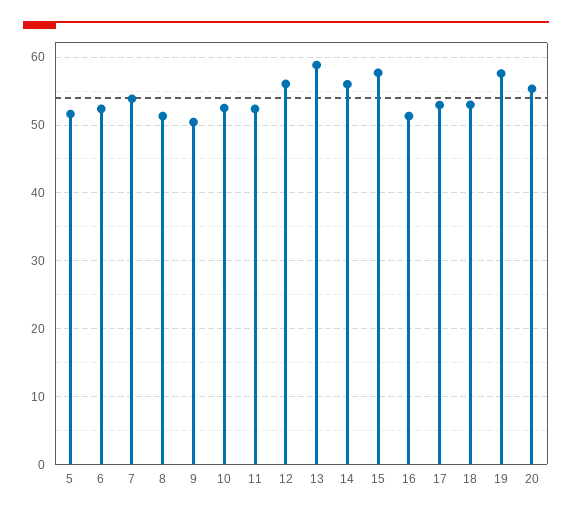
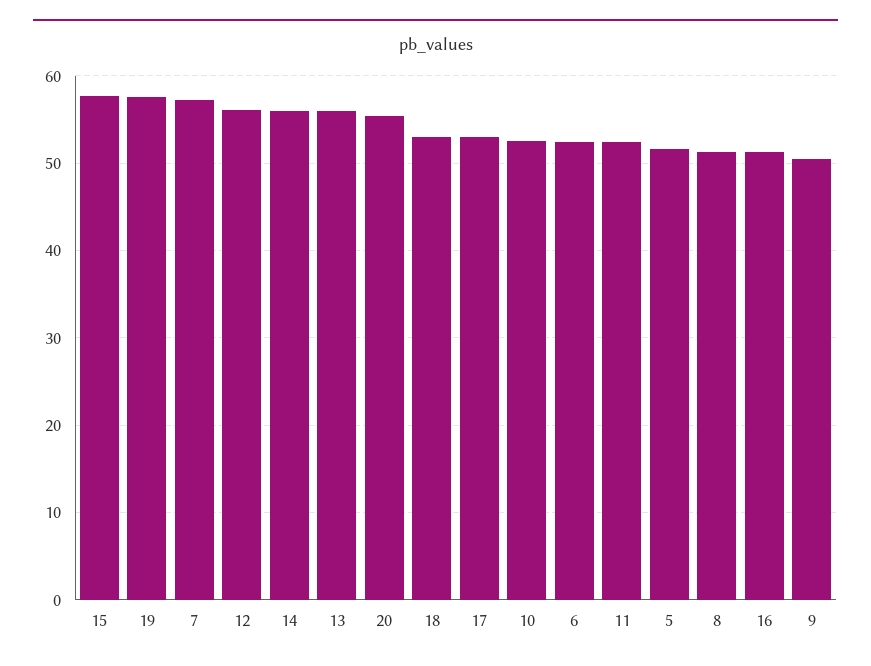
7: 54 -> 57
13: 59 -> 56

